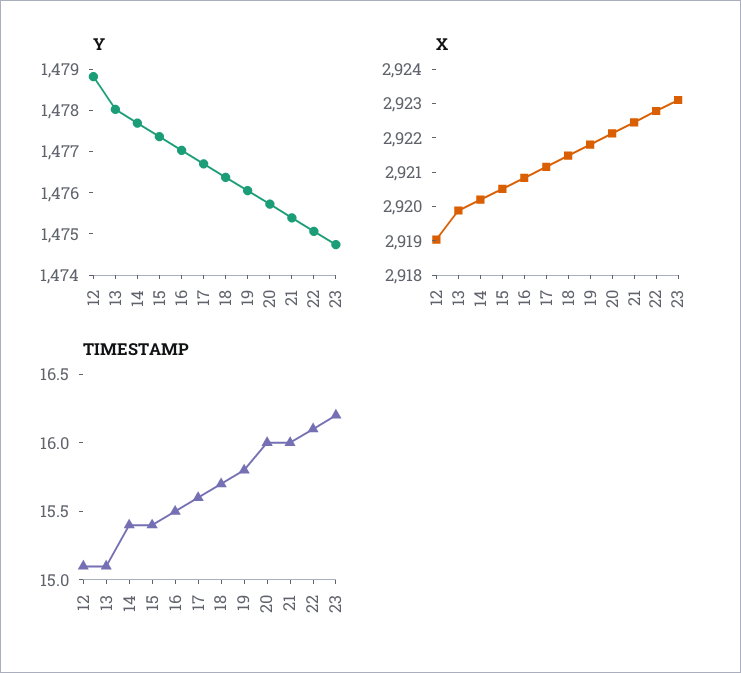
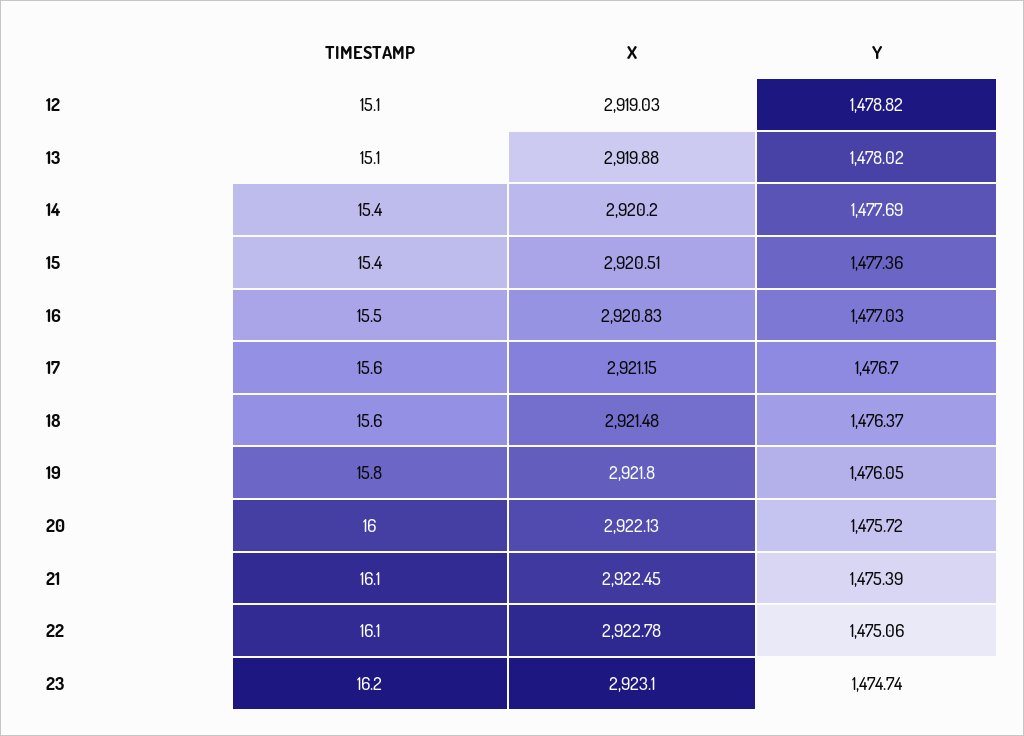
TIMESTAMP, 18: 15.7 -> 15.6
TIMESTAMP, 21: 16 -> 16.1

